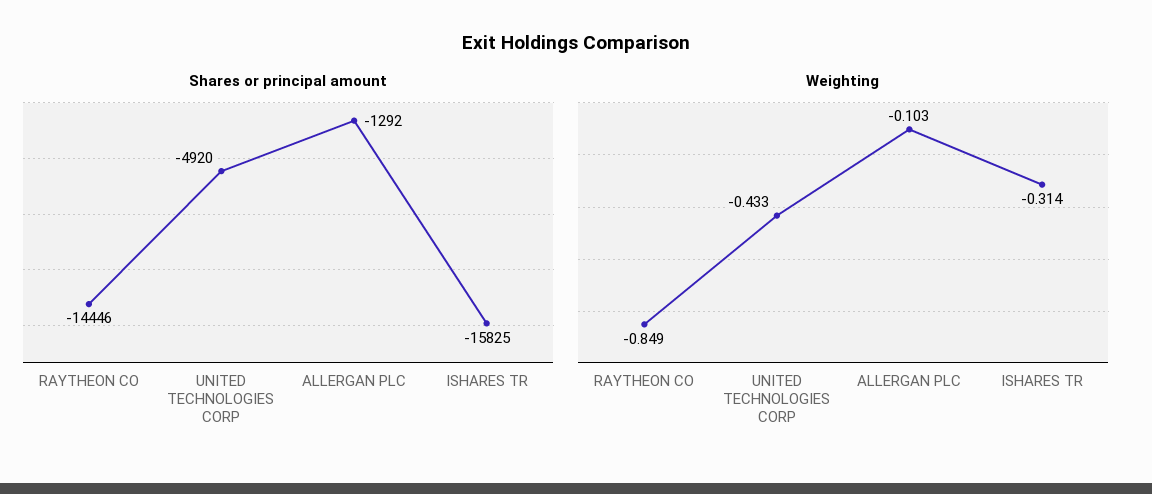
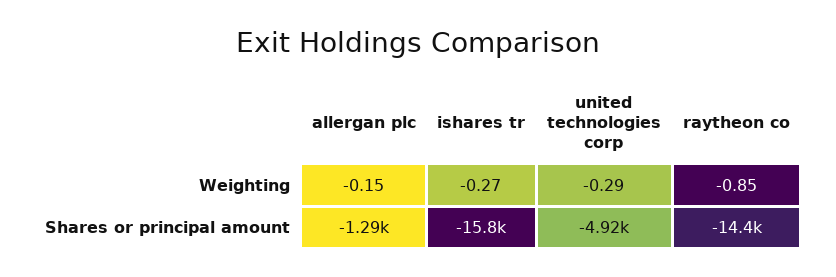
Weighting, UNITED TECHNOLOGIES CORP: -0.433 -> -0.29
Weighting, ALLERGAN PLC: -0.103 -> -0.15
Weighting, ISHARES TR: -0.314 -> -0.27

